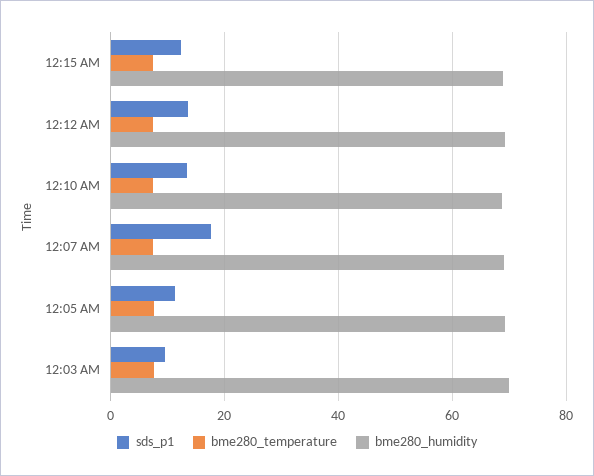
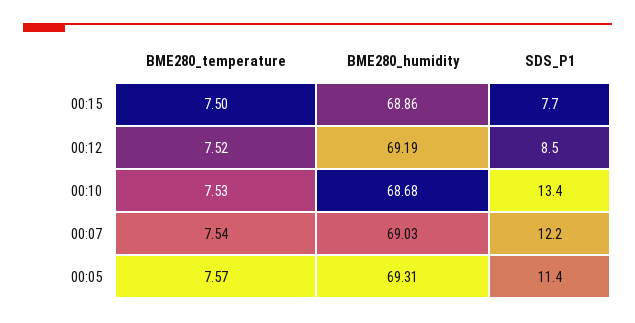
sds_p1, 12:15 AM: 12 -> 7.7
sds_p1, 12:12 AM: 14 -> 8.5
sds_p1, 12:07 AM: 18 -> 12.2
sds_p1, 12:03 AM: 10 -> none
bme280_temperature, 12:03 AM: 8 -> none
bme280_humidity, 12:03 AM: 70 -> none

